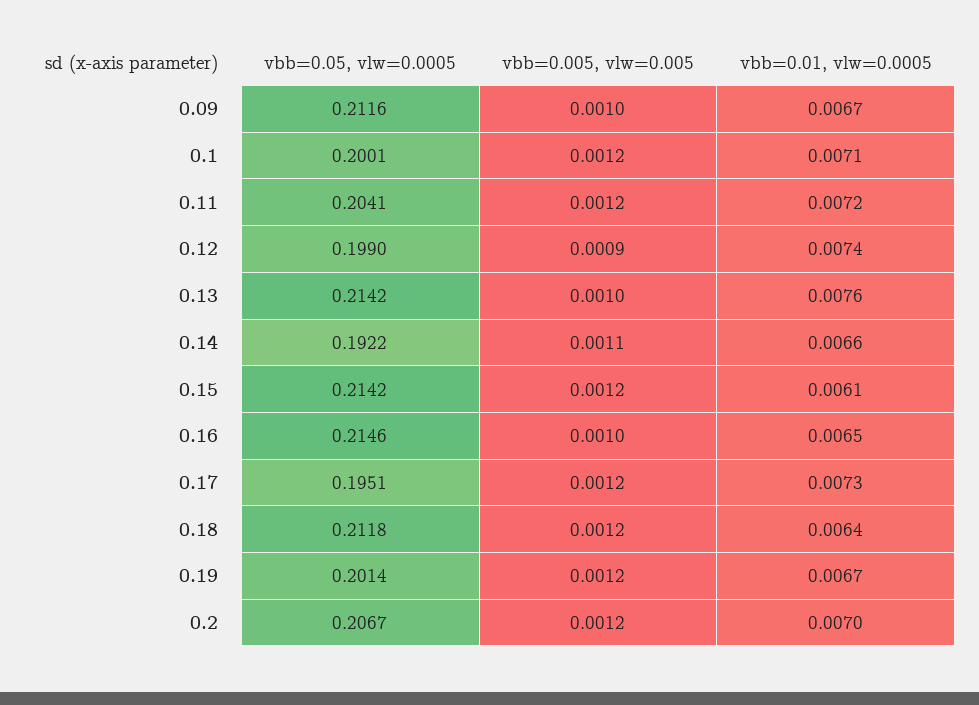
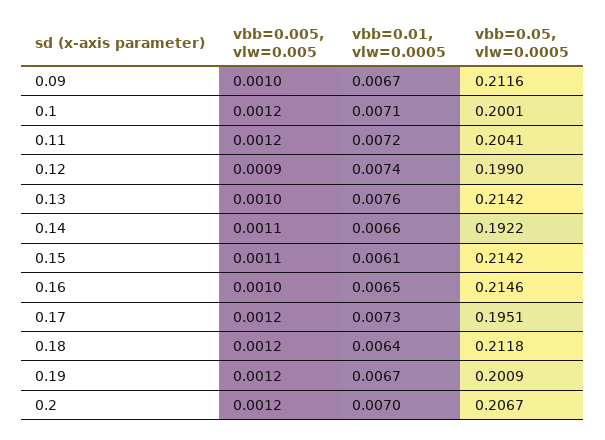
vbb=0.005, vlw=0.005, 0.15: 0.0012 -> 0.0011
vbb=0.05, vlw=0.0005, 0.19: 0.2014 -> 0.2009

